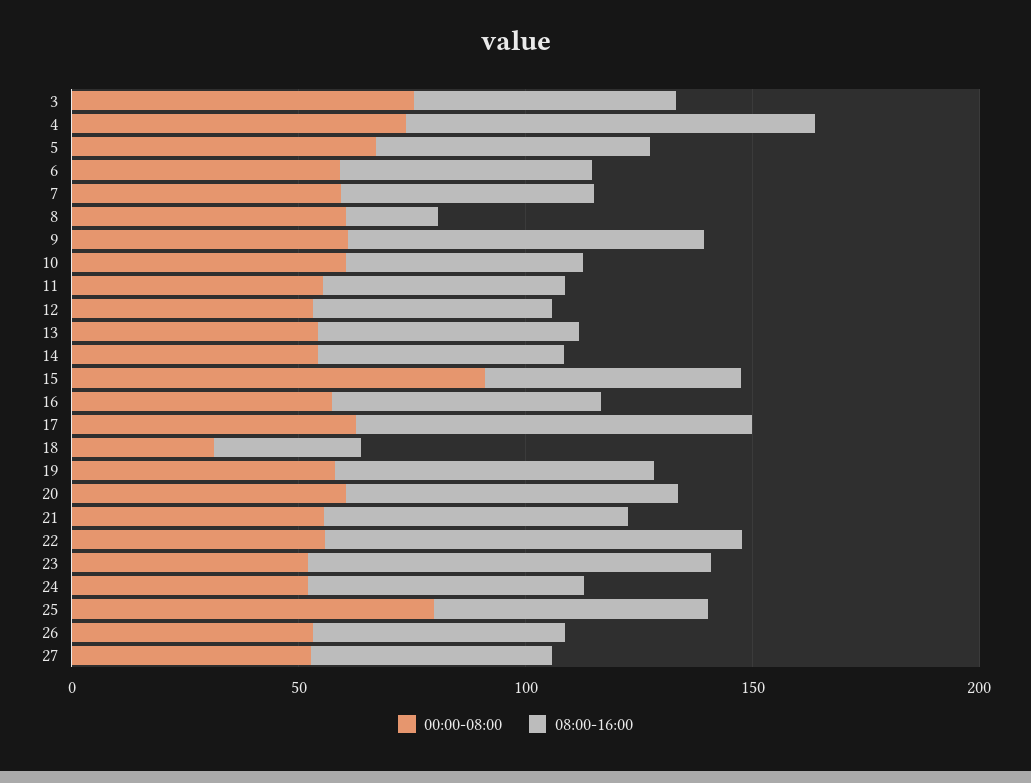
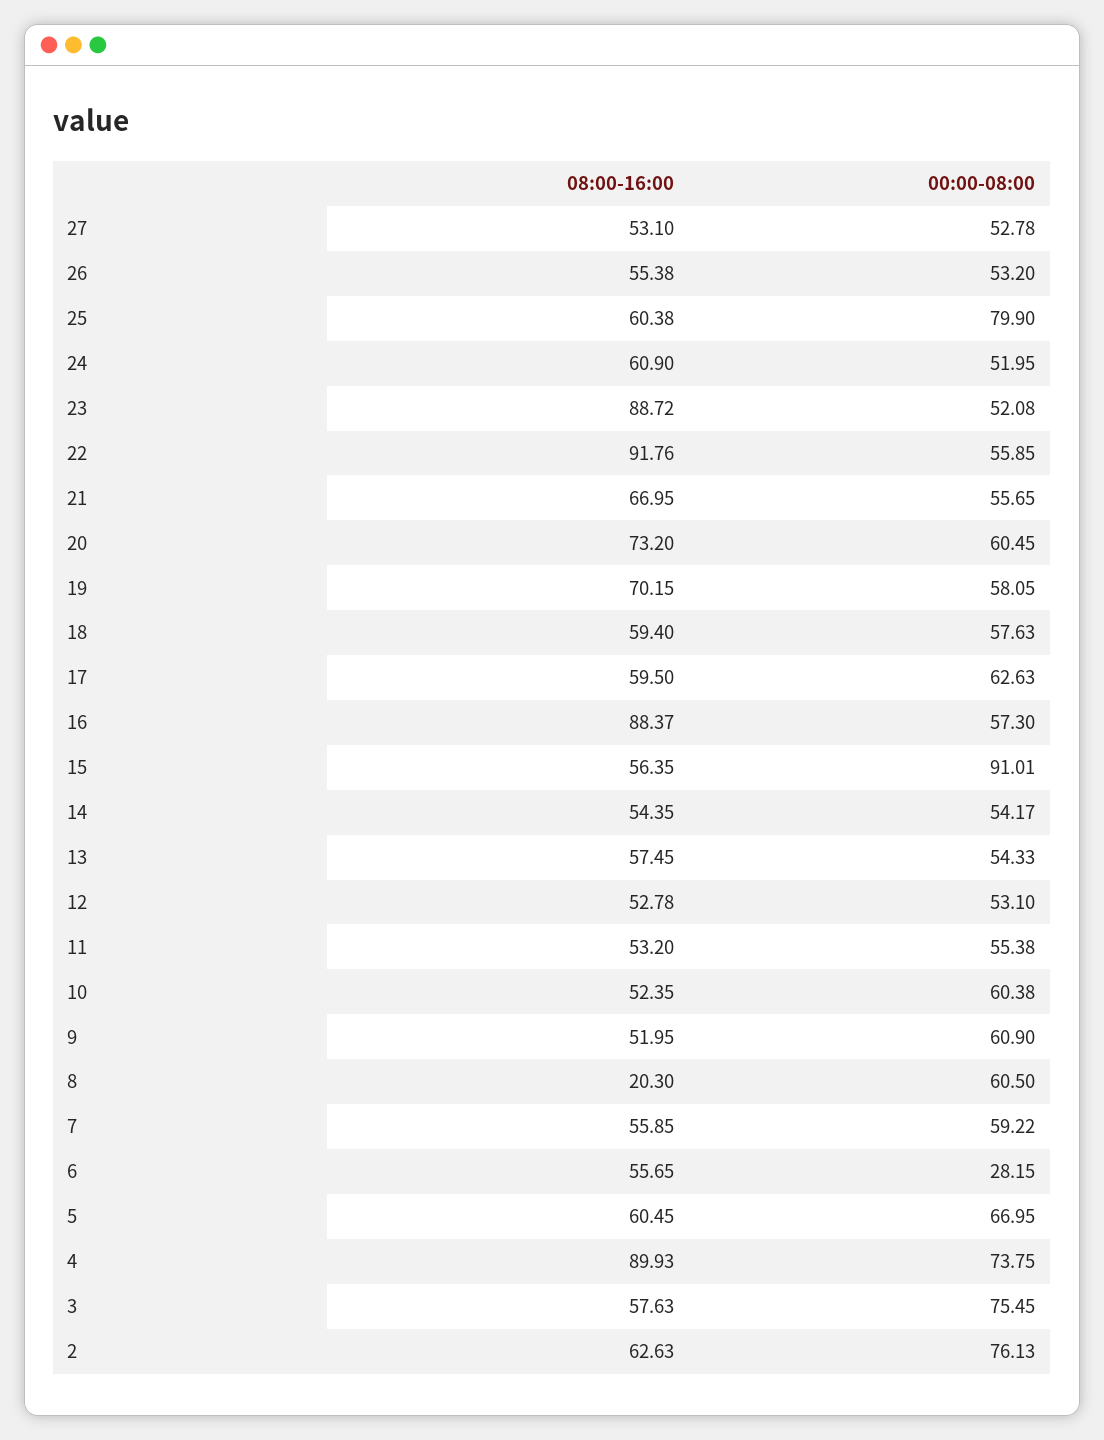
00:00-08:00, 6: 60 -> 28.15
08:00-16:00, 9: 80 -> 51.95
08:00-16:00, 16: 60 -> 88.37
08:00-16:00, 17: 90 -> 59.5
00:00-08:00, 18: 30 -> 57.63
08:00-16:00, 18: 30 -> 59.4
08:00-16:00, 2: none -> 62.63
00:00-08:00, 2: none -> 76.13

